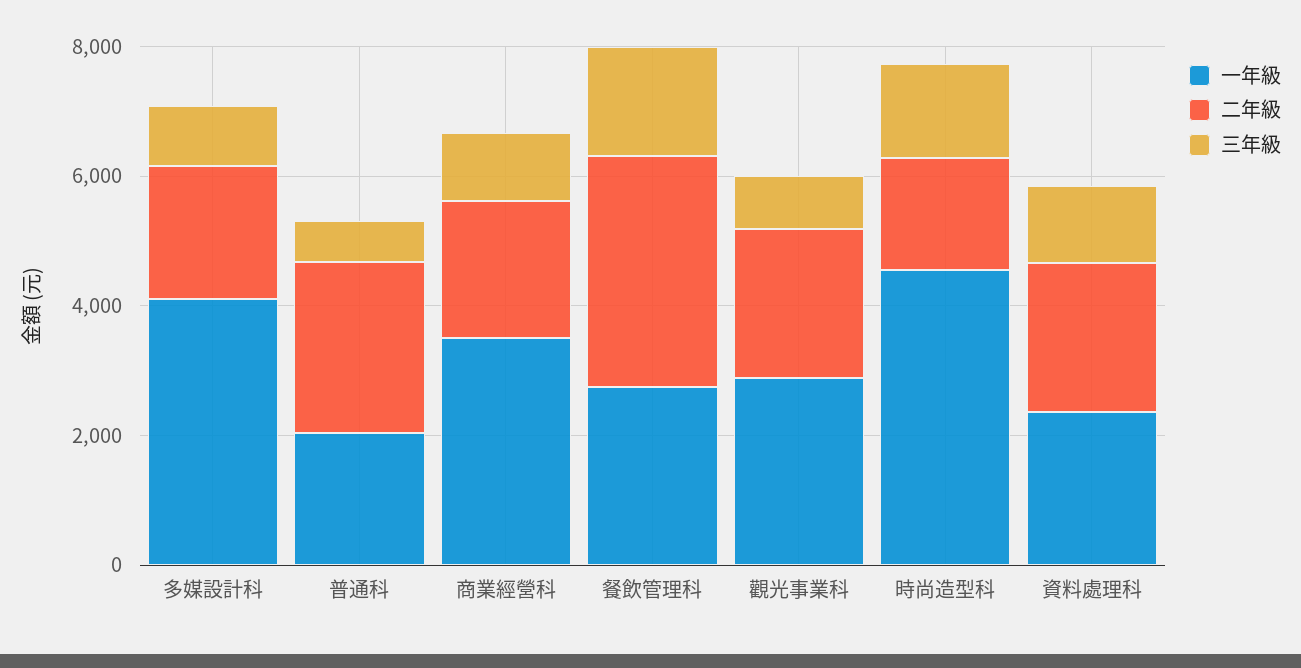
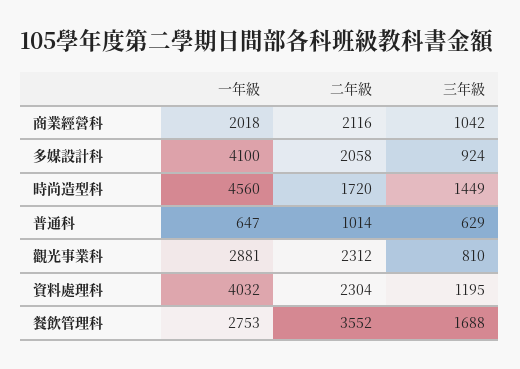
一年級, 普通科: 2000 -> 647
二年級, 普通科: 2500 -> 1014
一年級, 商業經營科: 3500 -> 2018
一年級, 資料處理科: 2500 -> 4032

